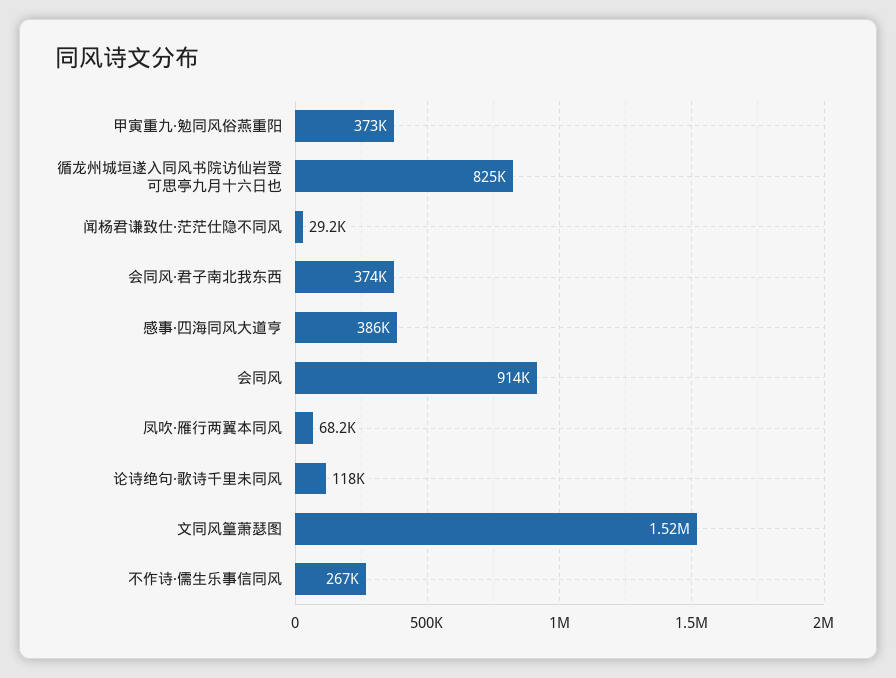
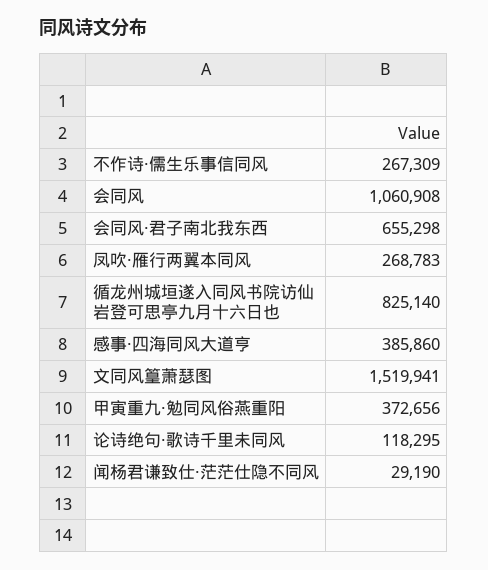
会同风·君子南北我东西: 374000 -> 655298
会同风: 914000 -> 1060908
凤吹·雁行两翼本同风: 68200 -> 268783

